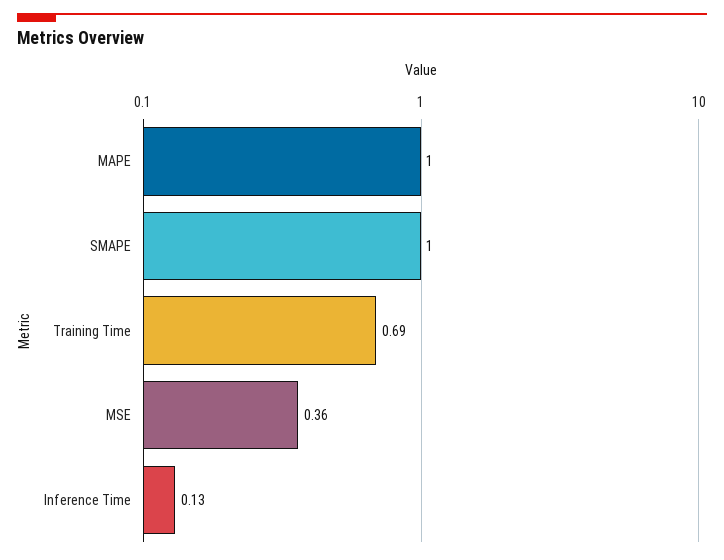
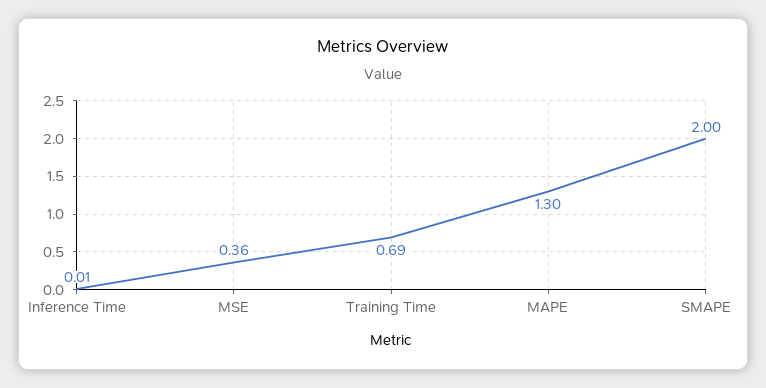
MAPE: 1 -> 1.3
SMAPE: 1 -> 2
Inference Time: 0.13 -> 0.01

